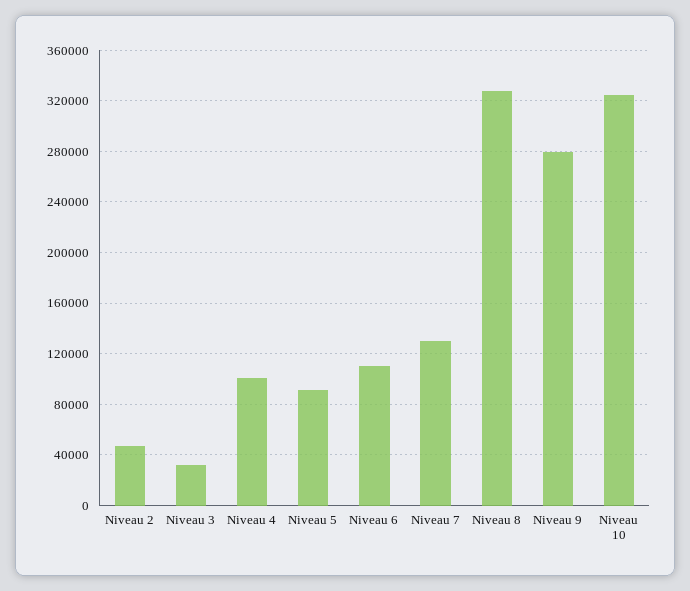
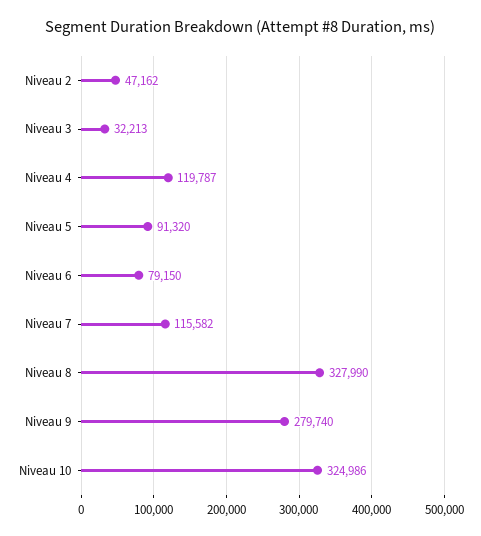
Niveau 4: 100000 -> 119787
Niveau 6: 110000 -> 79150
Niveau 7: 130000 -> 115582

